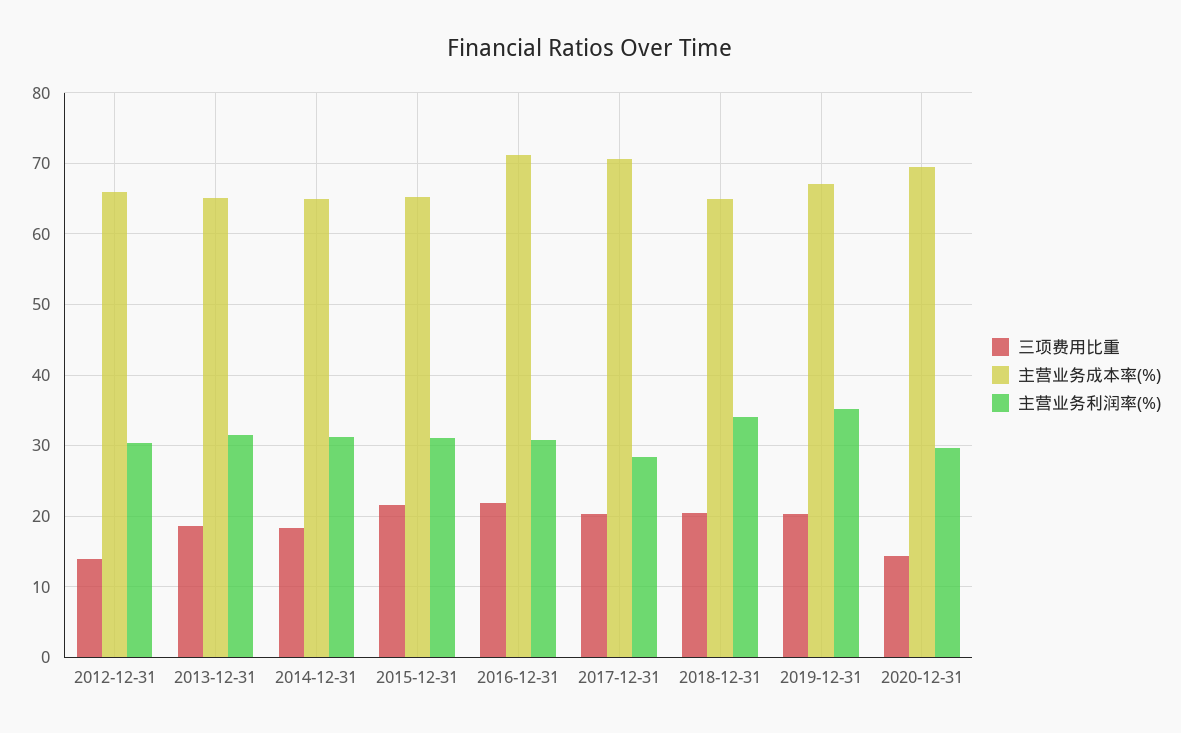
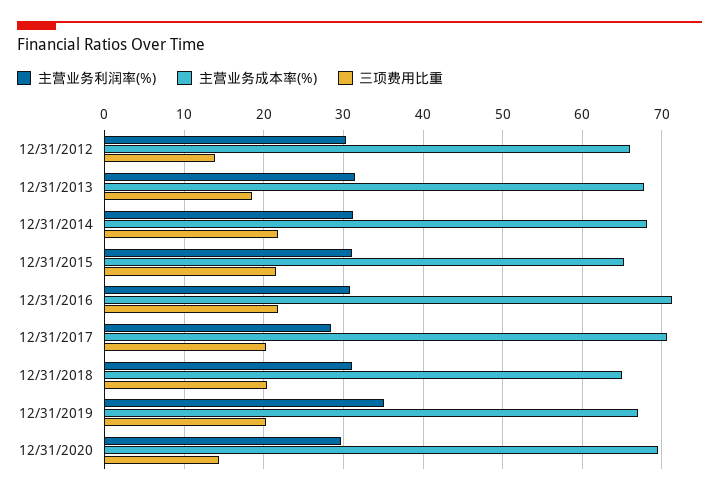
主营业务成本率(%), 2013-12-31: 65 -> 68
三项费用比重, 2014-12-31: 18 -> 22
主营业务成本率(%), 2014-12-31: 65 -> 68
主营业务利润率(%), 2018-12-31: 34 -> 31

